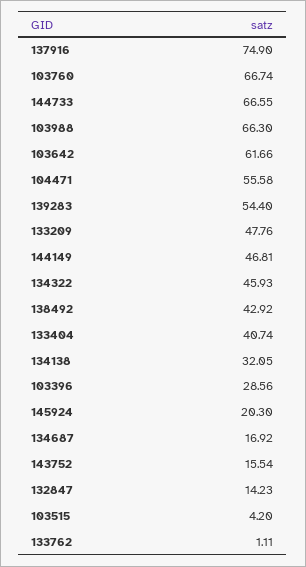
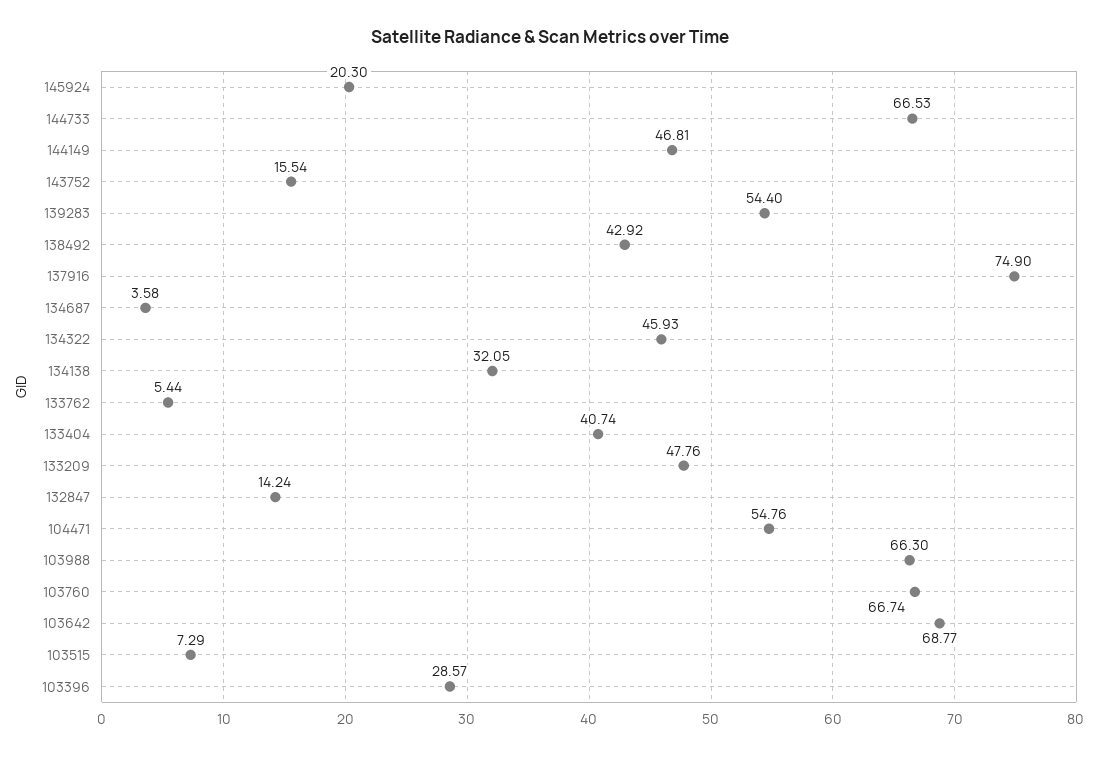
144733: 66.55 -> 66.53
103642: 61.66 -> 68.77
104471: 55.58 -> 54.76
103396: 28.56 -> 28.57
134687: 16.92 -> 3.58
132847: 14.23 -> 14.24
103515: 4.2 -> 7.29
133762: 1.11 -> 5.44

